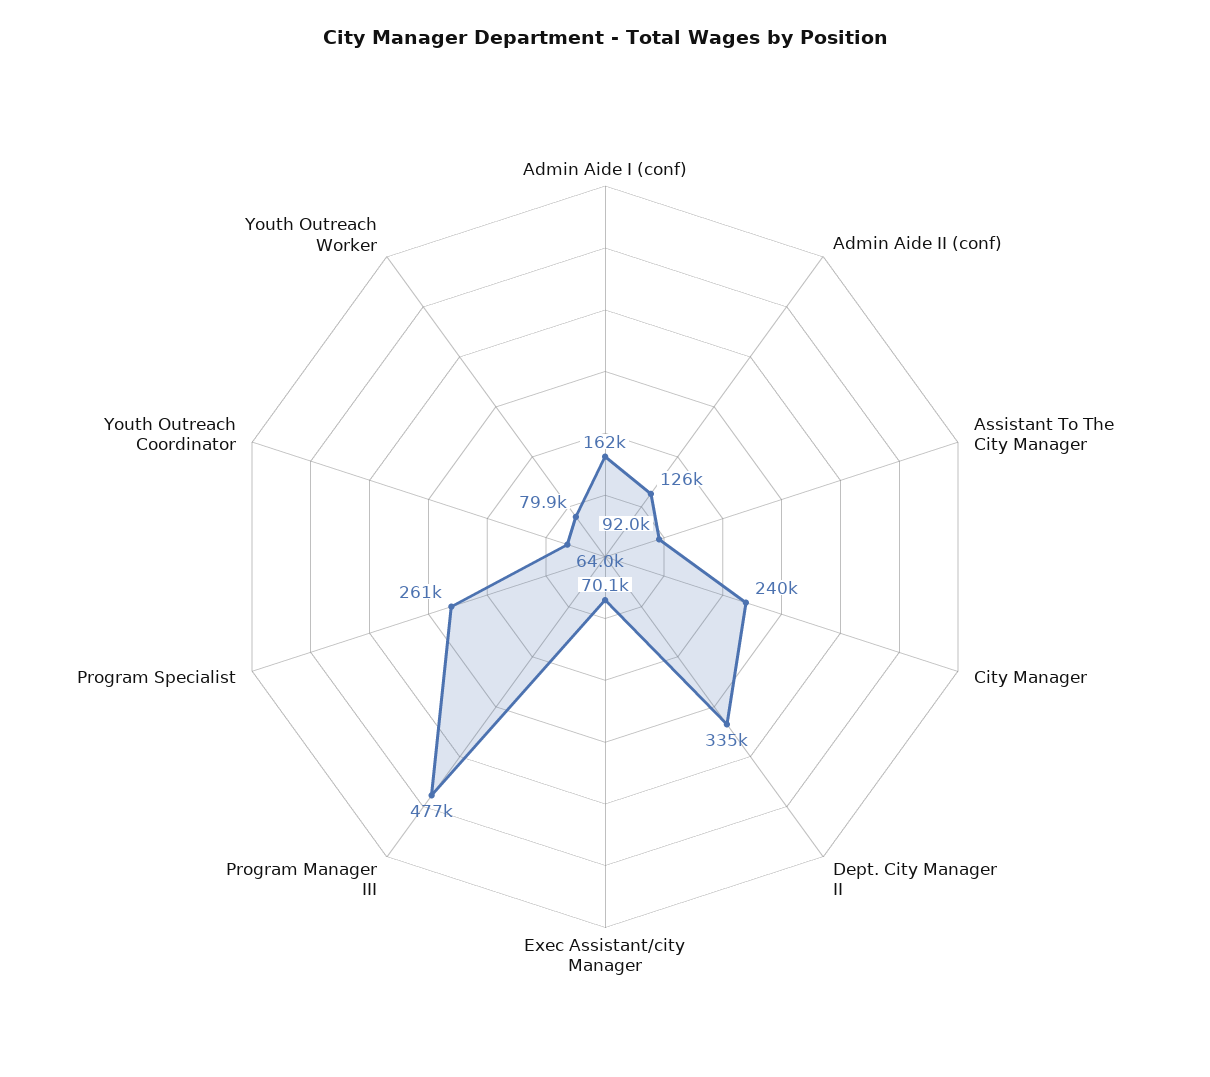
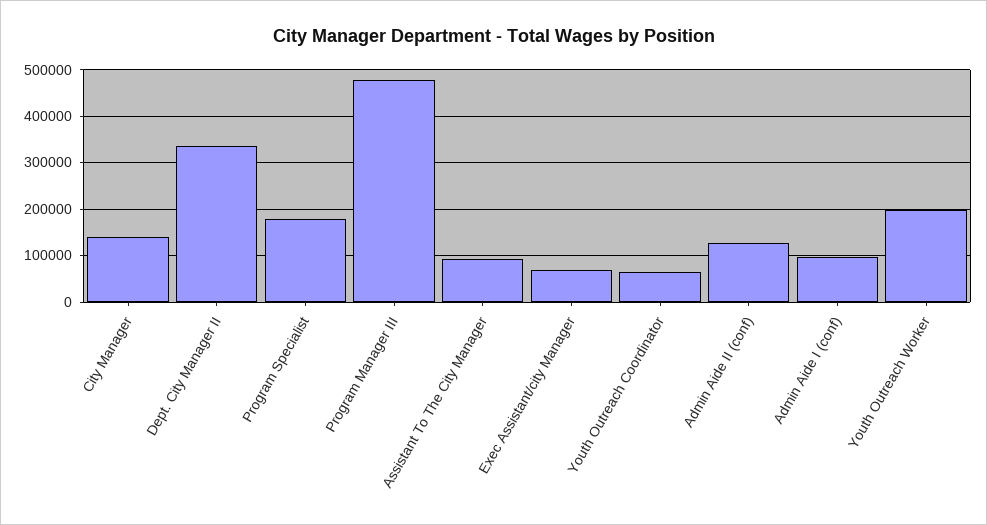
Admin Aide I (conf): 162000 -> 100000
City Manager: 240000 -> 140000
Program Specialist: 261000 -> 180000
Youth Outreach Worker: 79900 -> 200000

